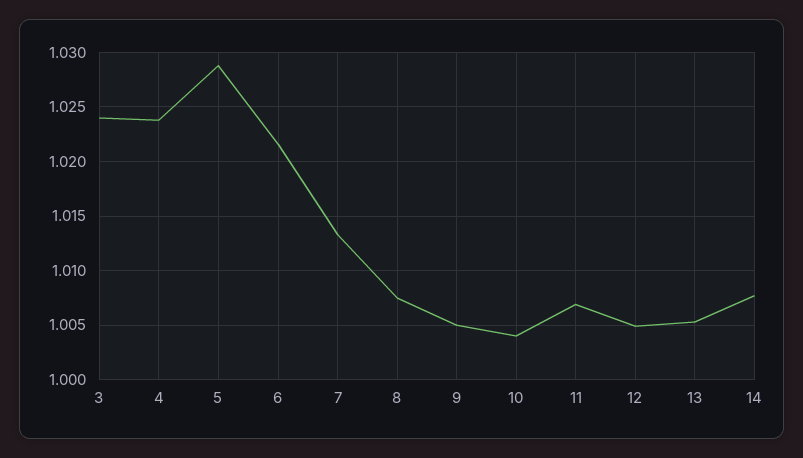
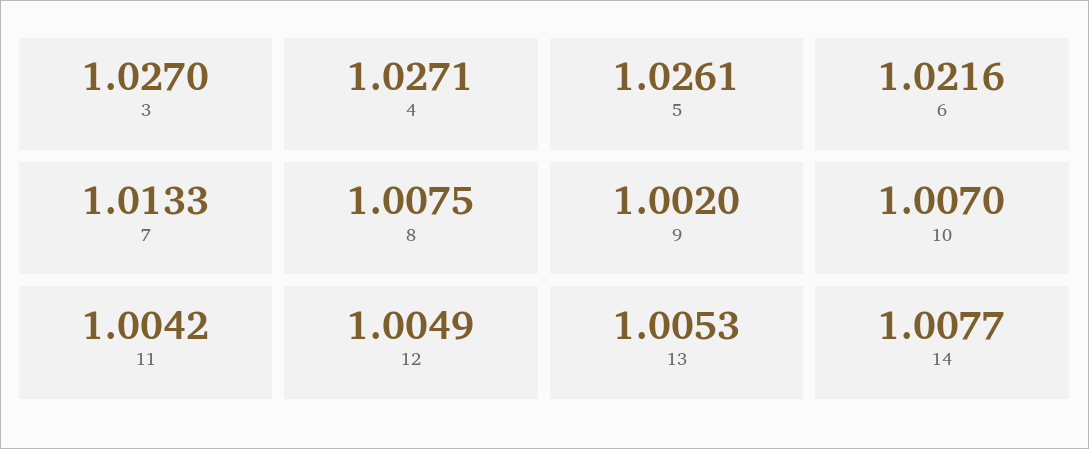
3: 1.024 -> 1.027
4: 1.024 -> 1.0271
5: 1.029 -> 1.0261
9: 1.005 -> 1.002
10: 1.004 -> 1.007
11: 1.007 -> 1.0042

